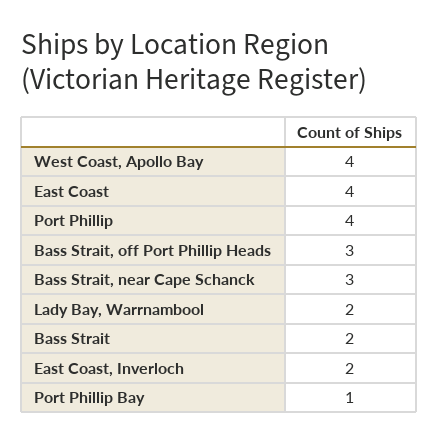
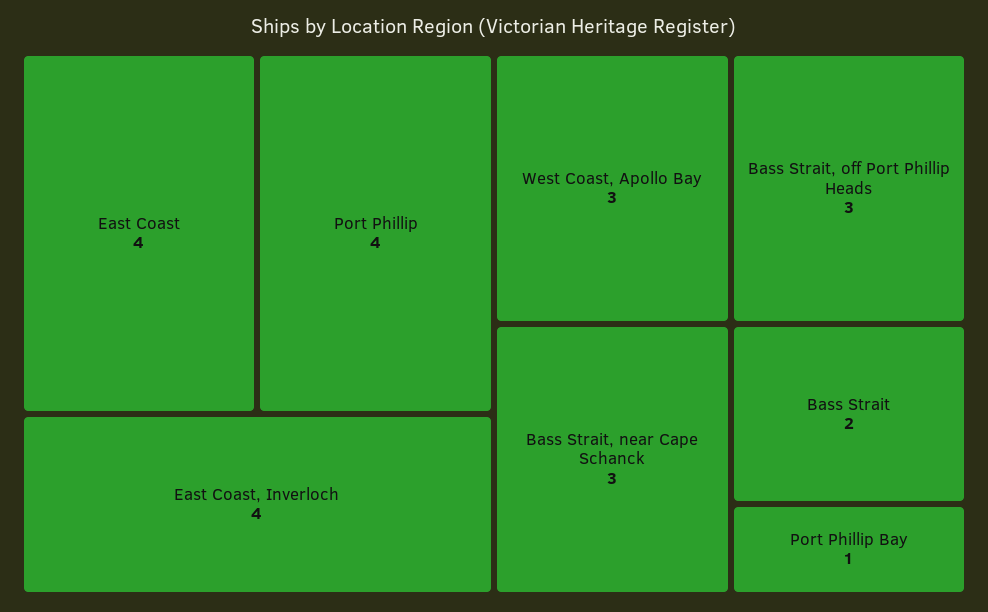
West Coast, Apollo Bay: 4 -> 3
Lady Bay, Warrnambool: 2 -> none
East Coast, Inverloch: 2 -> 4

